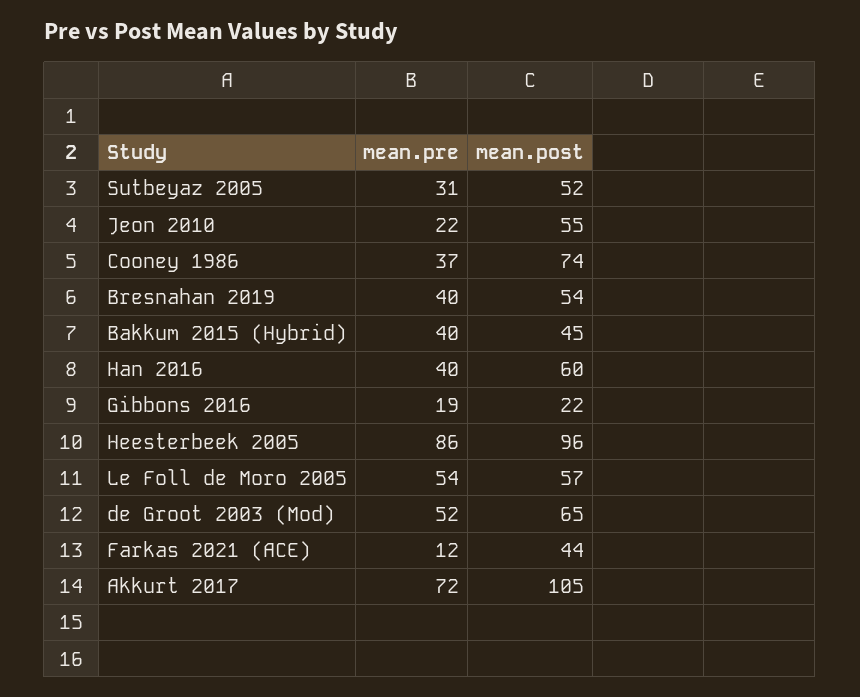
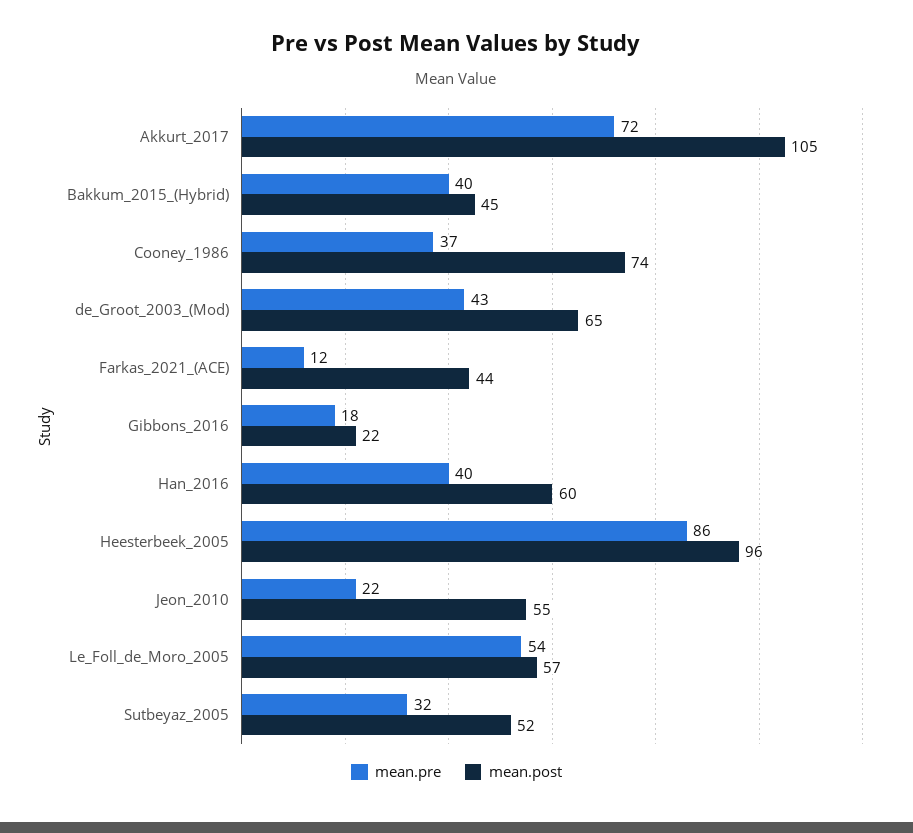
mean.pre, Sutbeyaz 2005: 31 -> 32
mean.pre, Bresnahan 2019: 40 -> none
mean.post, Bresnahan 2019: 54 -> none
mean.pre, Gibbons 2016: 19 -> 18
mean.pre, de Groot 2003 (Mod): 52 -> 43

